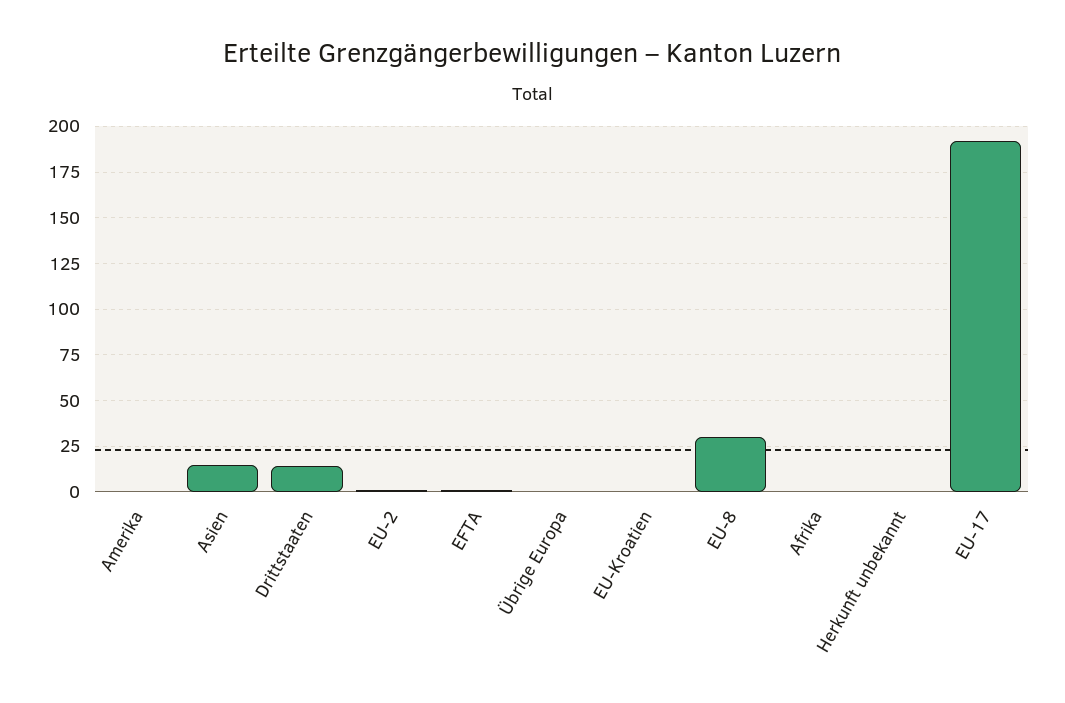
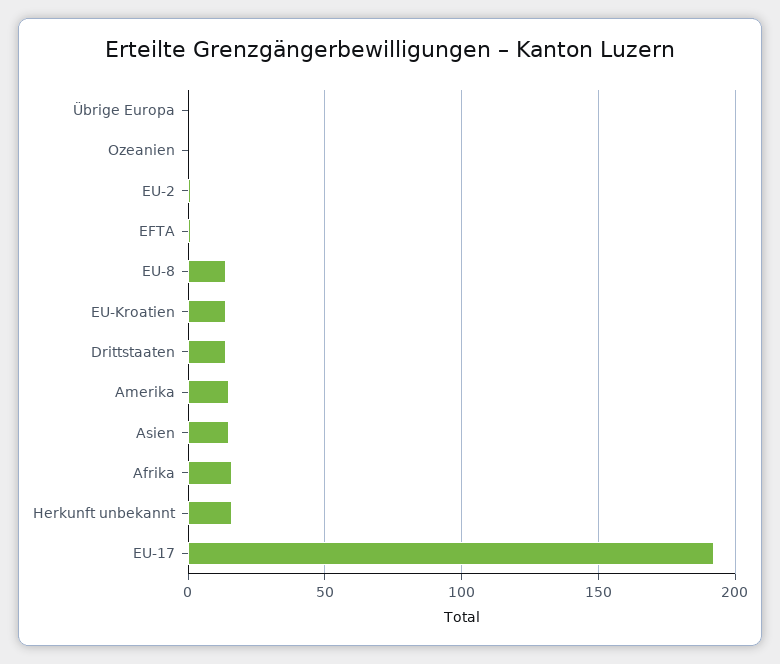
Amerika: 0 -> 15
EU-Kroatien: 0 -> 15
EU-8: 30 -> 15
Afrika: 0 -> 15
Herkunft unbekannt: 0 -> 15
Ozeanien: none -> 0

